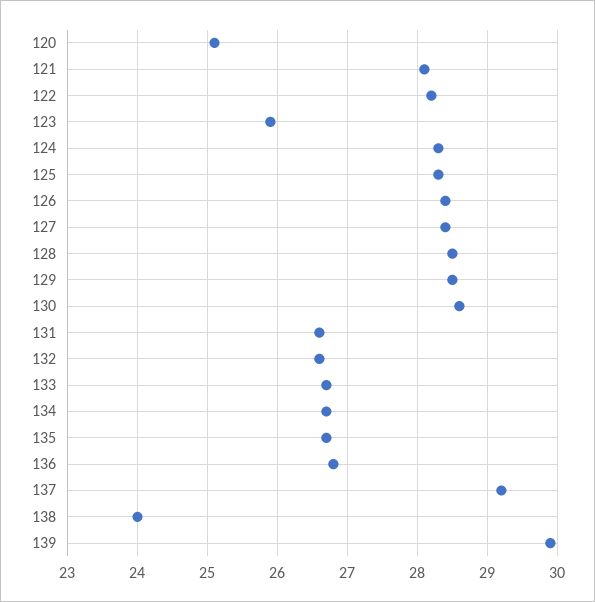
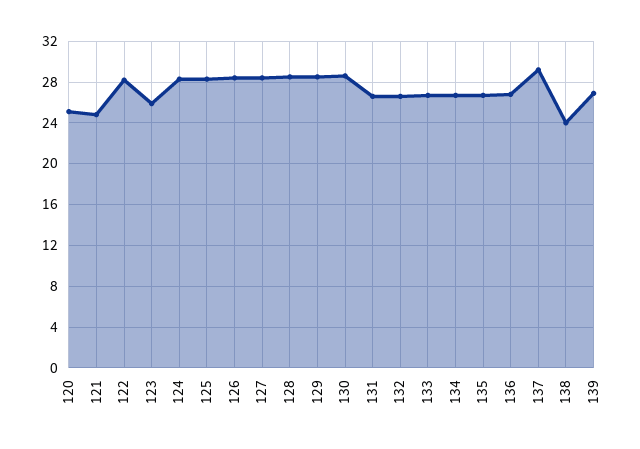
121: 28.1 -> 25
139: 29.9 -> 27

